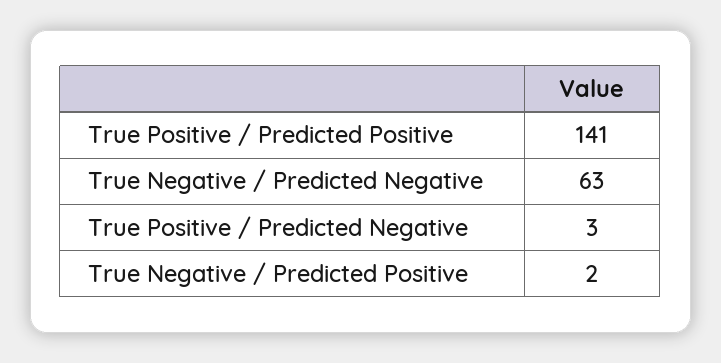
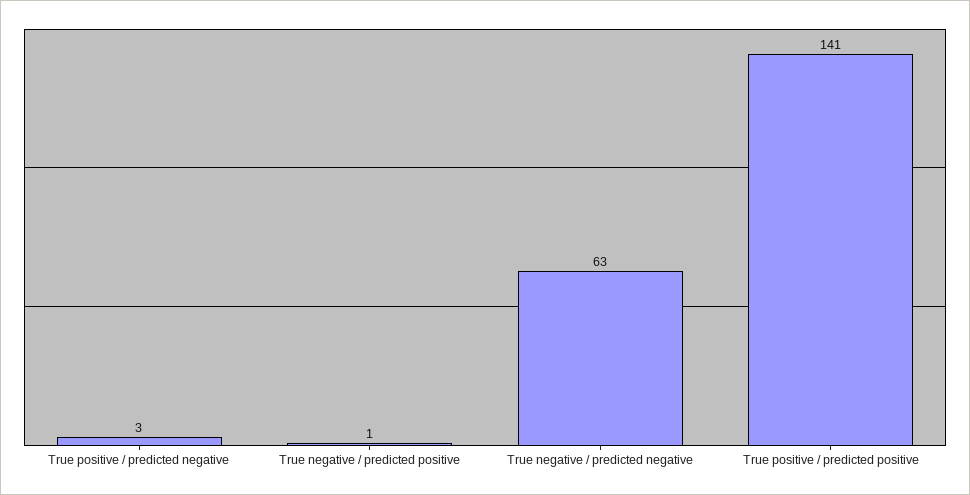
True Negative / Predicted Positive: 2 -> 1

